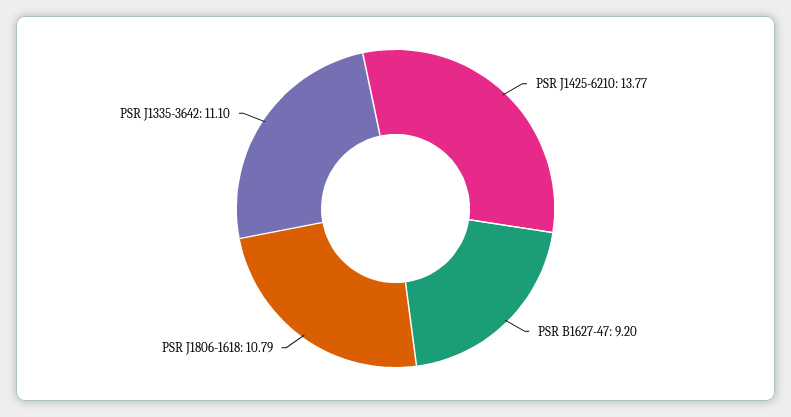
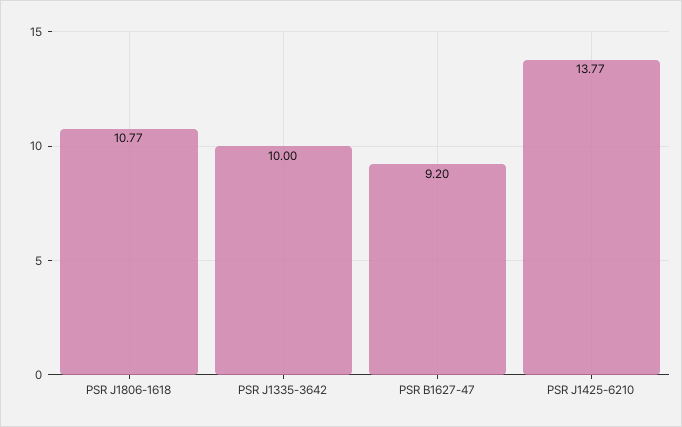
PSR J1806-1618: 10.79 -> 10.77
PSR J1335-3642: 11.1 -> 10

